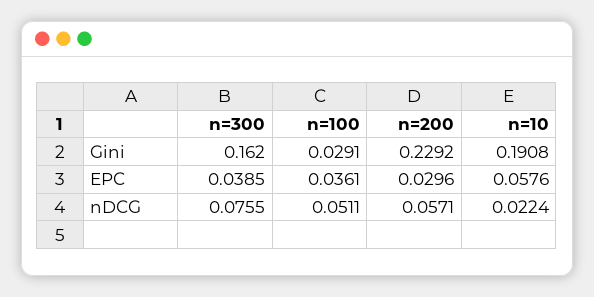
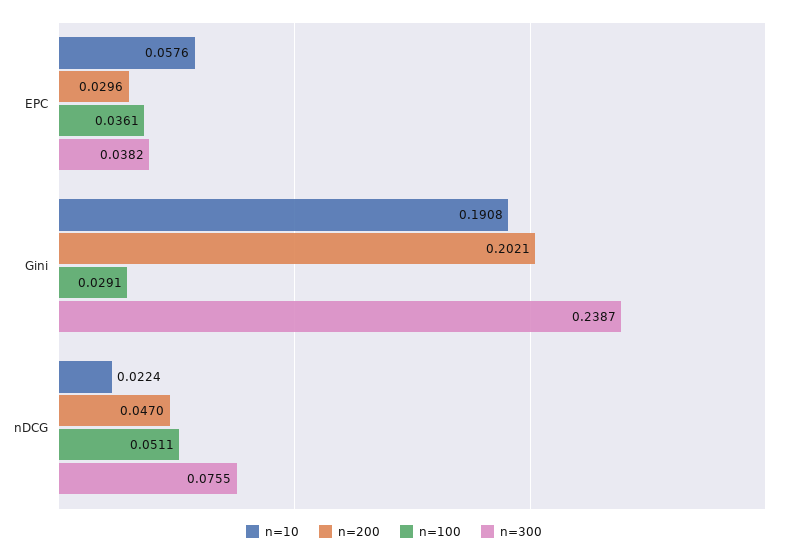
n=300, Gini: 0.162 -> 0.2387
n=200, Gini: 0.2292 -> 0.2021
n=300, EPC: 0.0385 -> 0.0382
n=200, nDCG: 0.0571 -> 0.047

